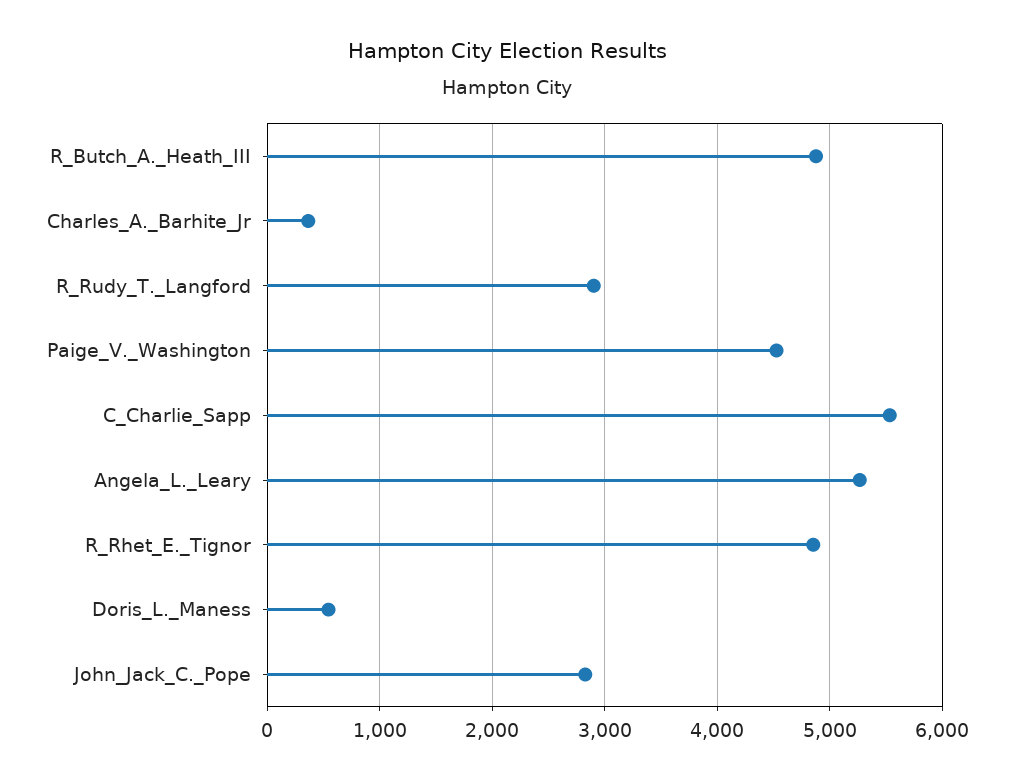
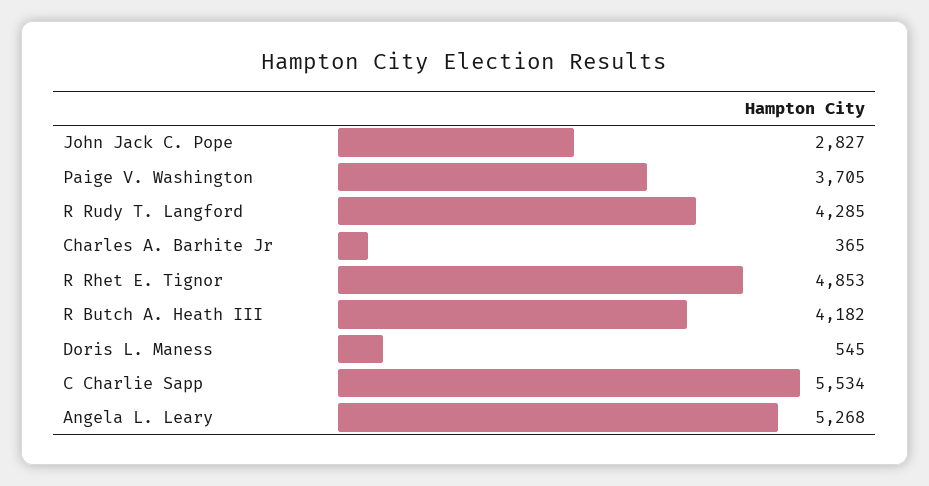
R_Butch_A._Heath_III: 4900 -> 4182
R_Rudy_T._Langford: 2900 -> 4285
Paige_V._Washington: 4500 -> 3705

